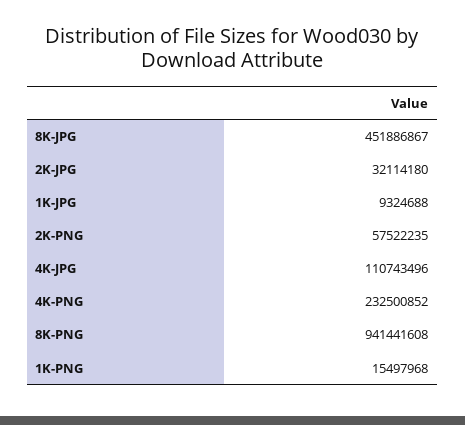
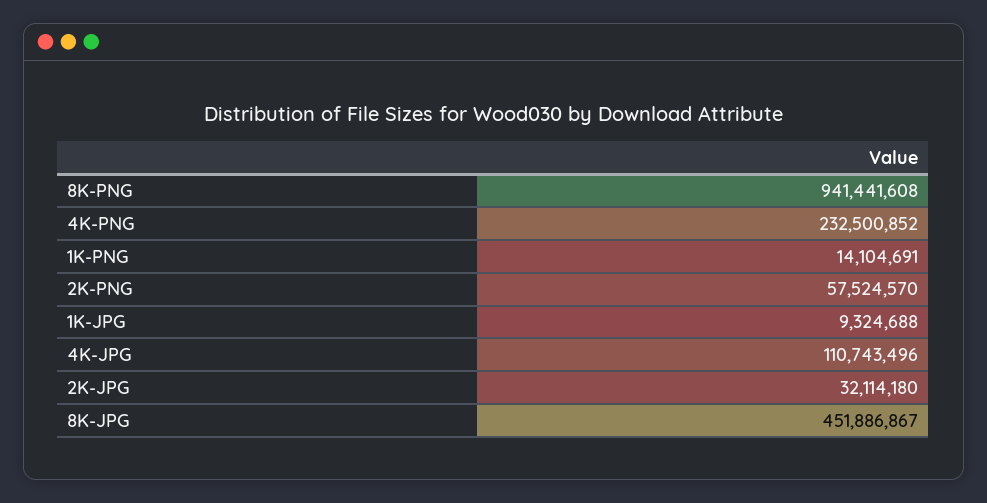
2K-PNG: 57522235 -> 57524570
1K-PNG: 15497968 -> 14104691

